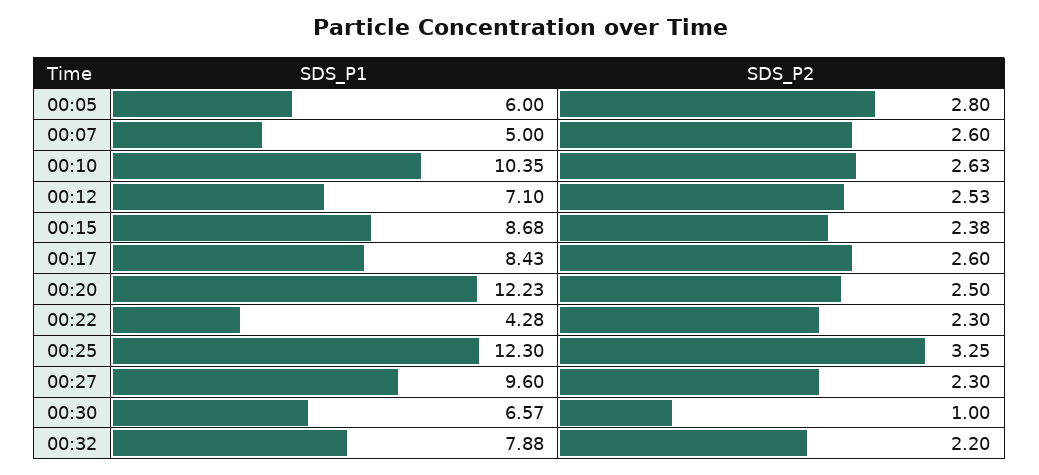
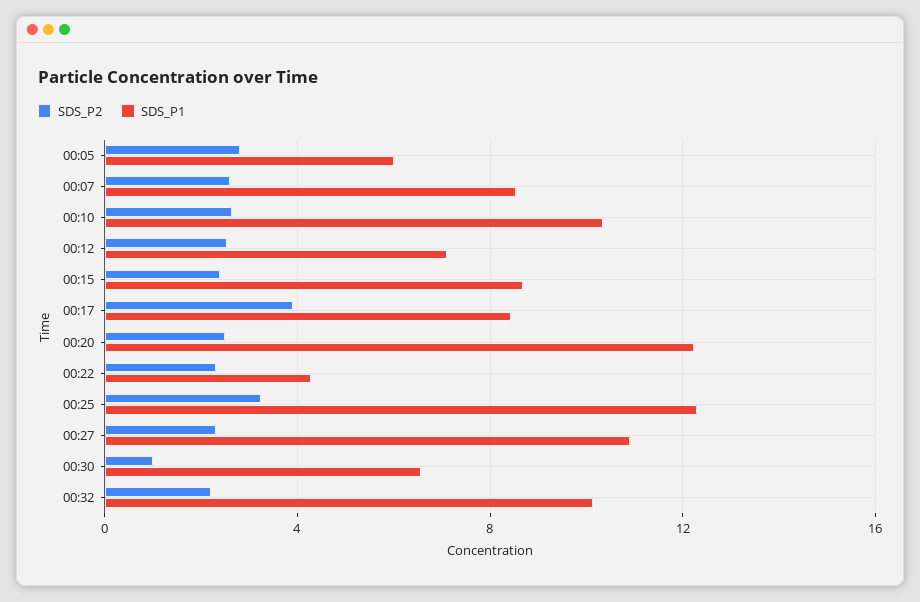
SDS_P1, 00:07: 5 -> 8.5
SDS_P2, 00:17: 2.6 -> 4
SDS_P1, 00:27: 9.6 -> 11
SDS_P1, 00:32: 7.88 -> 10

